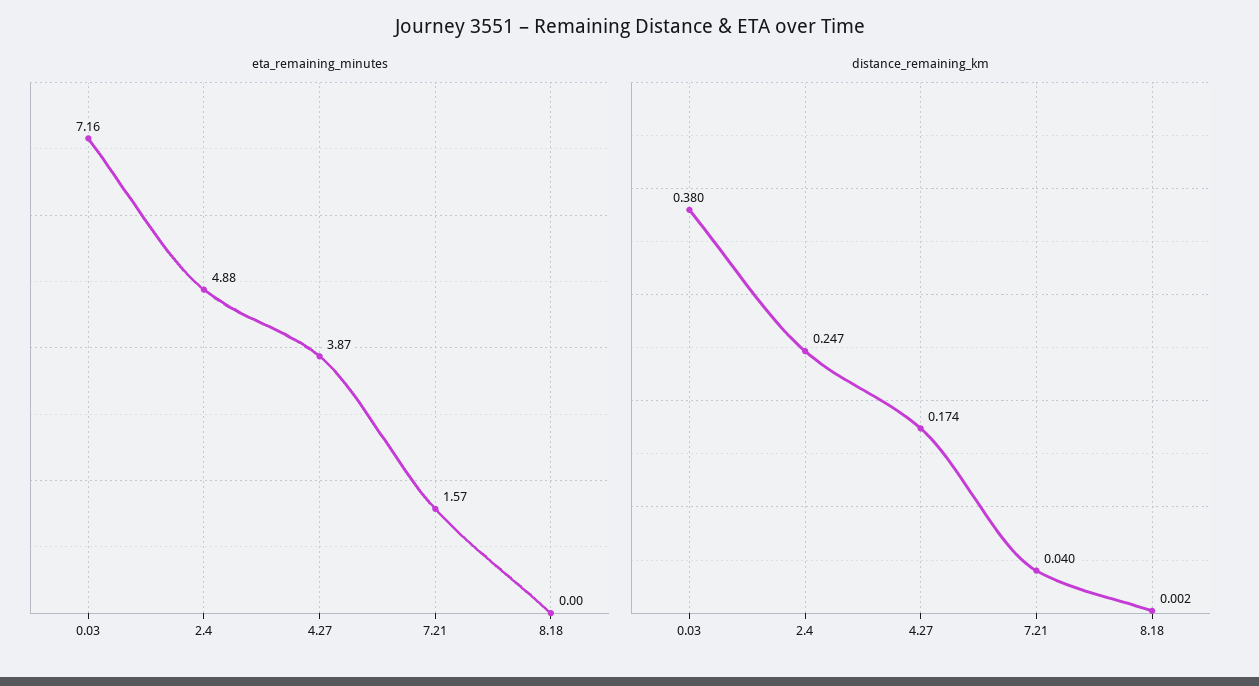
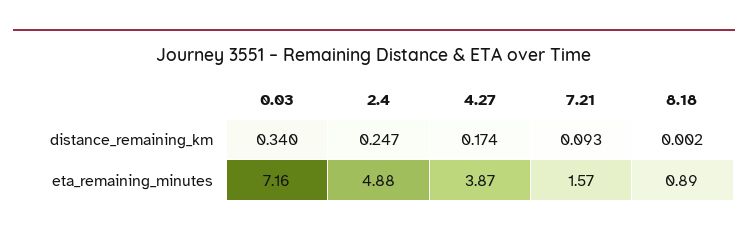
eta_remaining_minutes, 8.18: 0 -> 0.89
distance_remaining_km, 0.03: 0.38 -> 0.34
distance_remaining_km, 7.21: 0.04 -> 0.093

